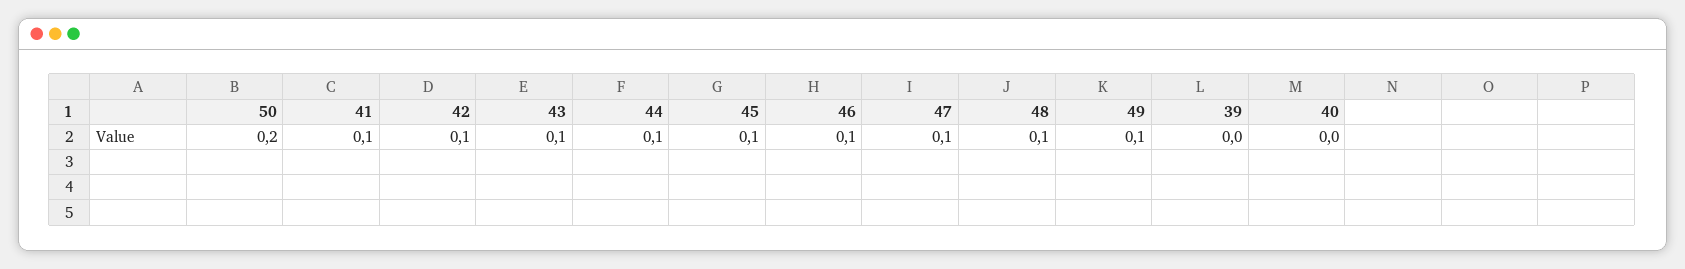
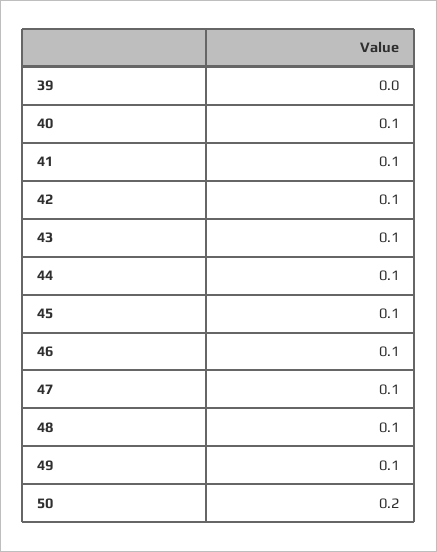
40: 0 -> 0.1

